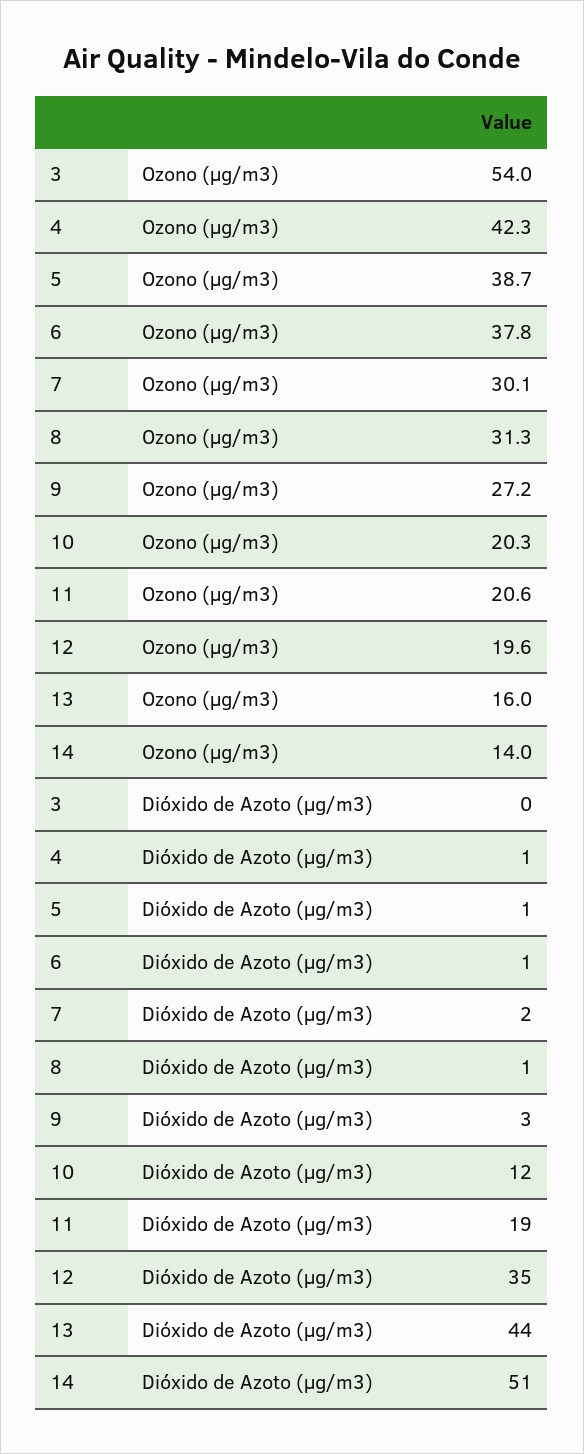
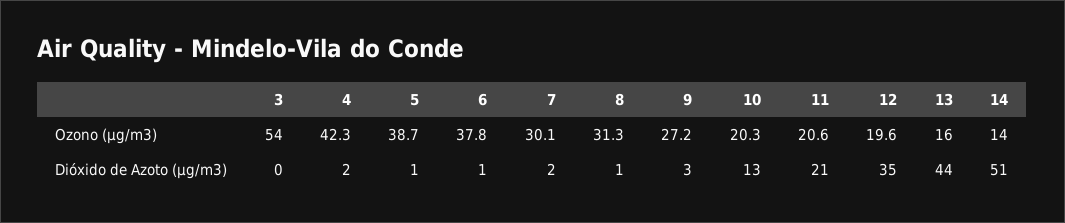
4, Dióxido de Azoto (µg/m3): 1 -> 2
10, Dióxido de Azoto (µg/m3): 12 -> 13
11, Dióxido de Azoto (µg/m3): 19 -> 21

